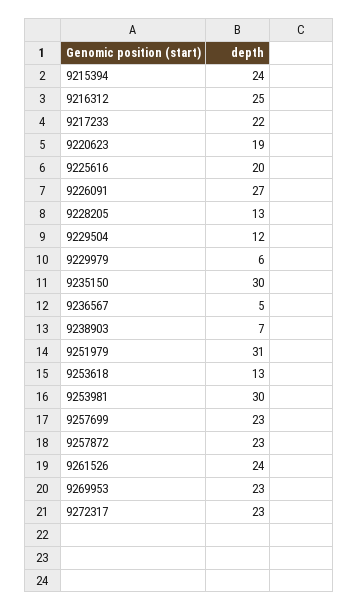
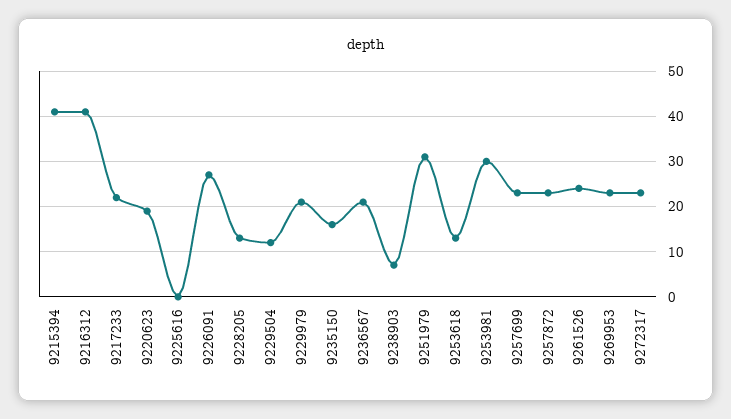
9215394: 24 -> 40
9216312: 25 -> 40
9225616: 20 -> 0
9229979: 6 -> 20
9235150: 30 -> 15
9236567: 5 -> 20

